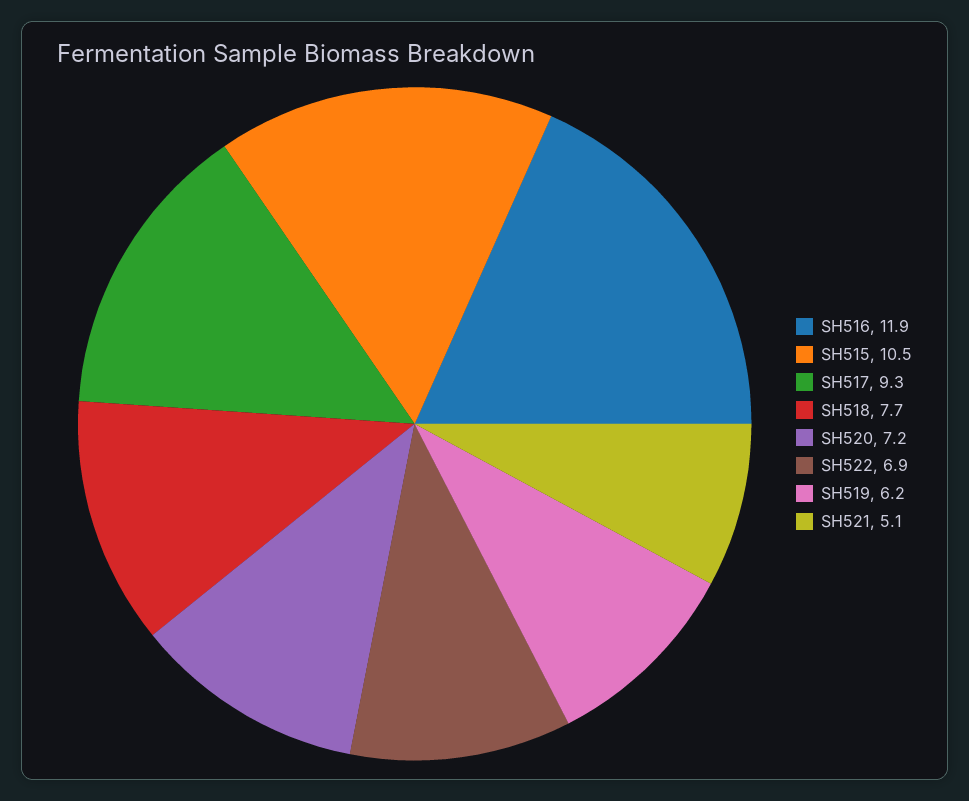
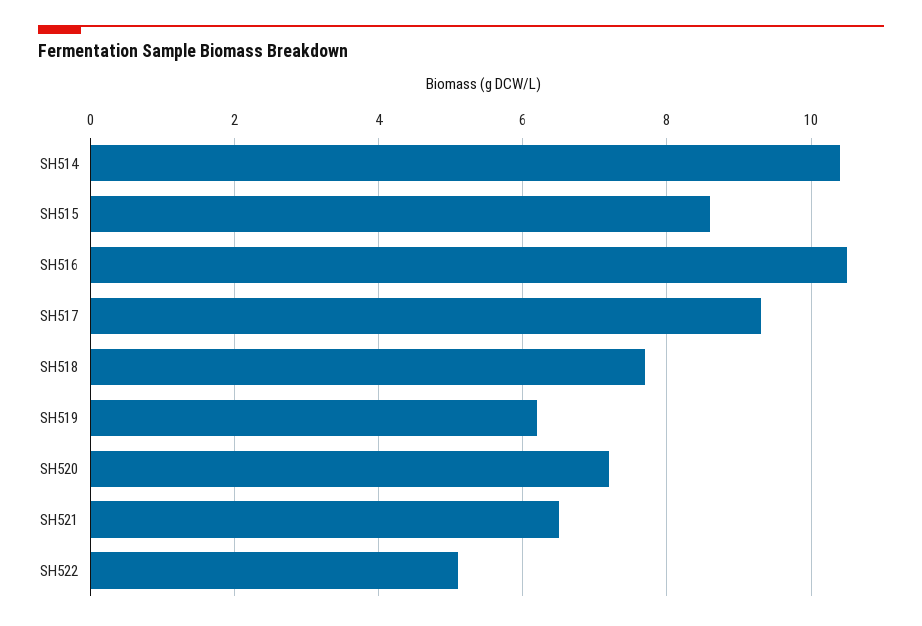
SH516: 11.9 -> 10.5
SH515: 10.5 -> 8.5
SH522: 6.9 -> 5
SH521: 5.1 -> 6.5
SH514: none -> 10.5

